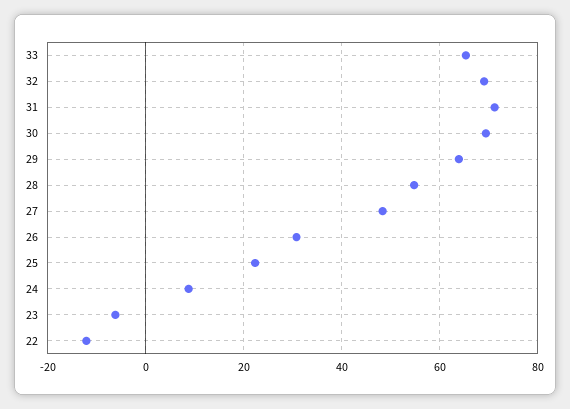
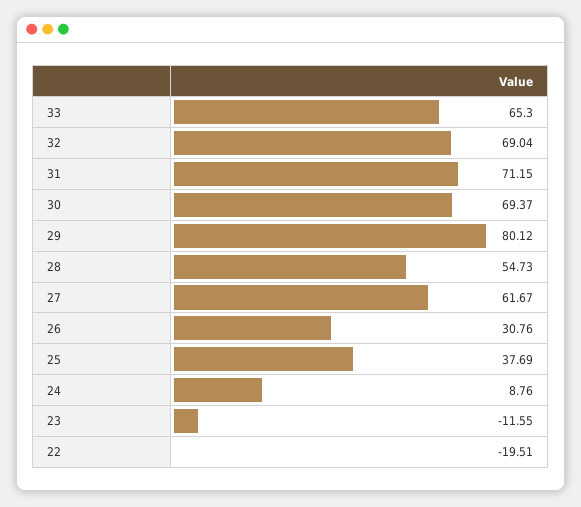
29: 64 -> 80.12
27: 48 -> 61.67
25: 22 -> 37.69
23: -6 -> -11.55
22: -12 -> -19.51

